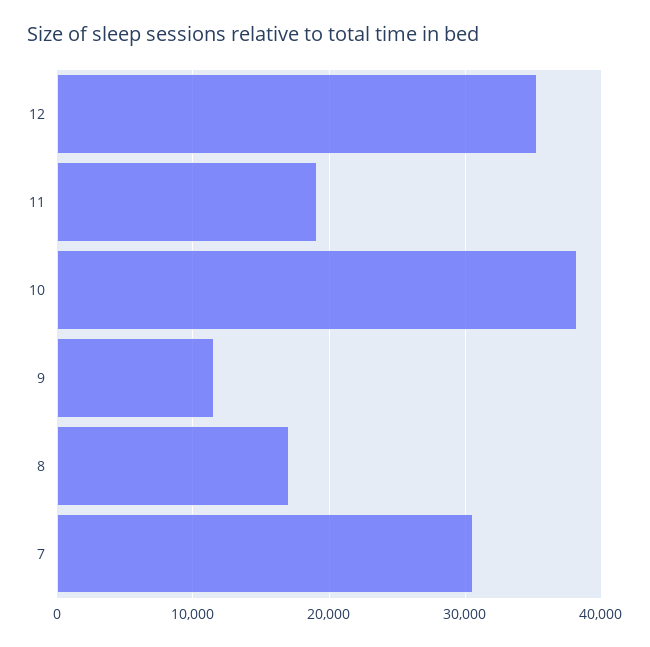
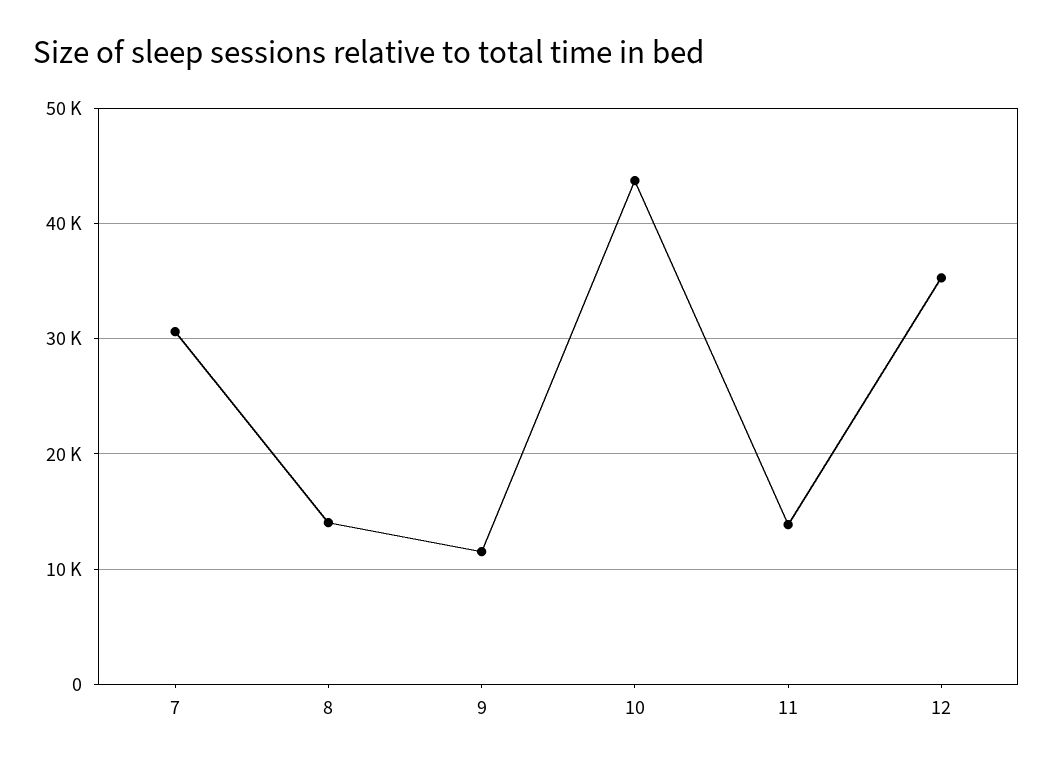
11: 19000 -> 14000
10: 38000 -> 44000
8: 17000 -> 14000

